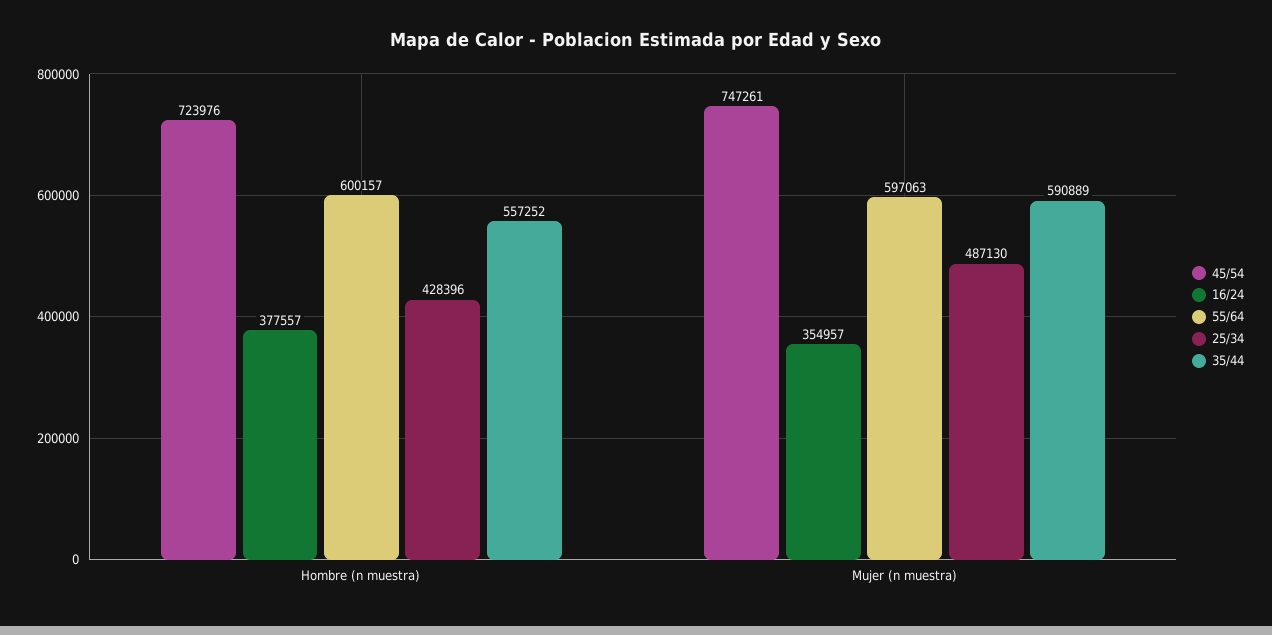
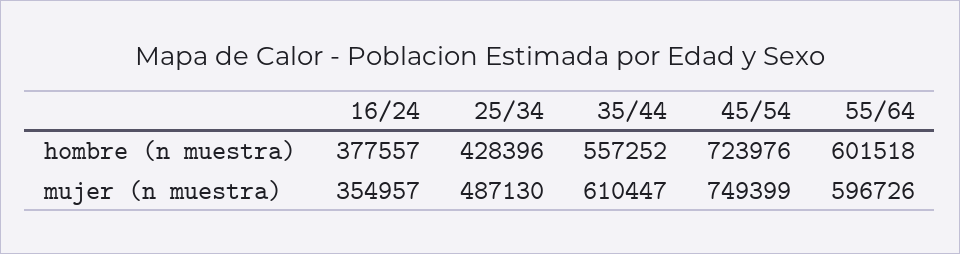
55/64, Hombre (n muestra): 600157 -> 601518
45/54, Mujer (n muestra): 747261 -> 749399
55/64, Mujer (n muestra): 597063 -> 596726
35/44, Mujer (n muestra): 590889 -> 610447

